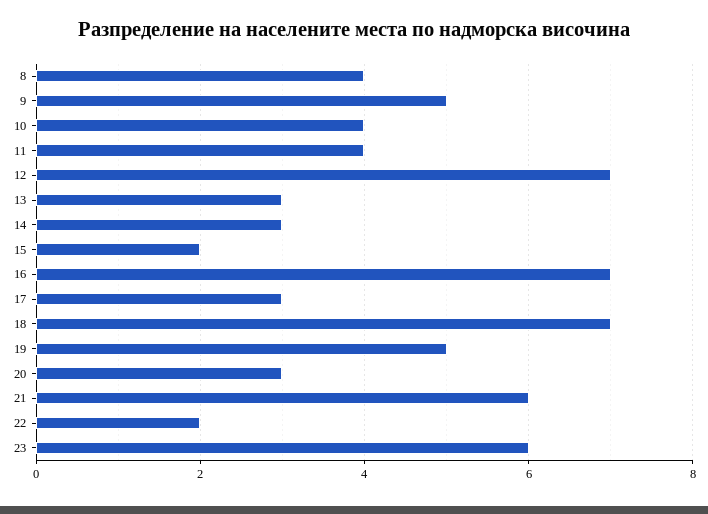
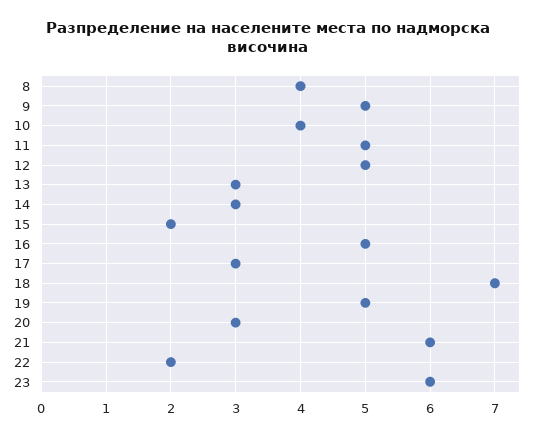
11: 4 -> 5
12: 7 -> 5
16: 7 -> 5

